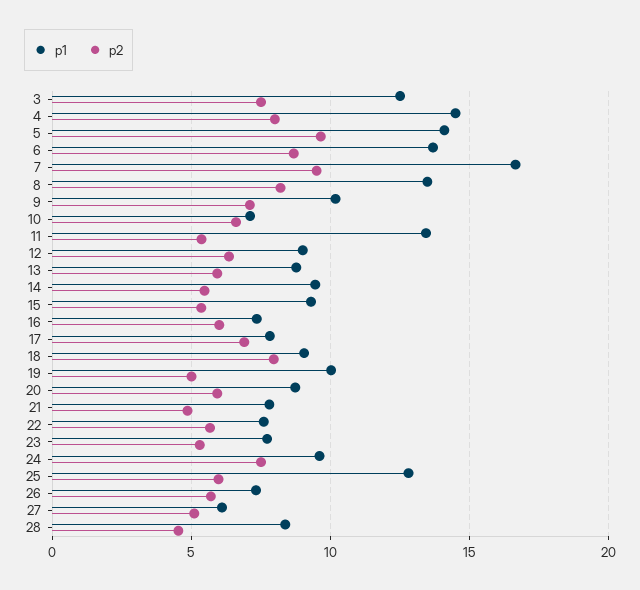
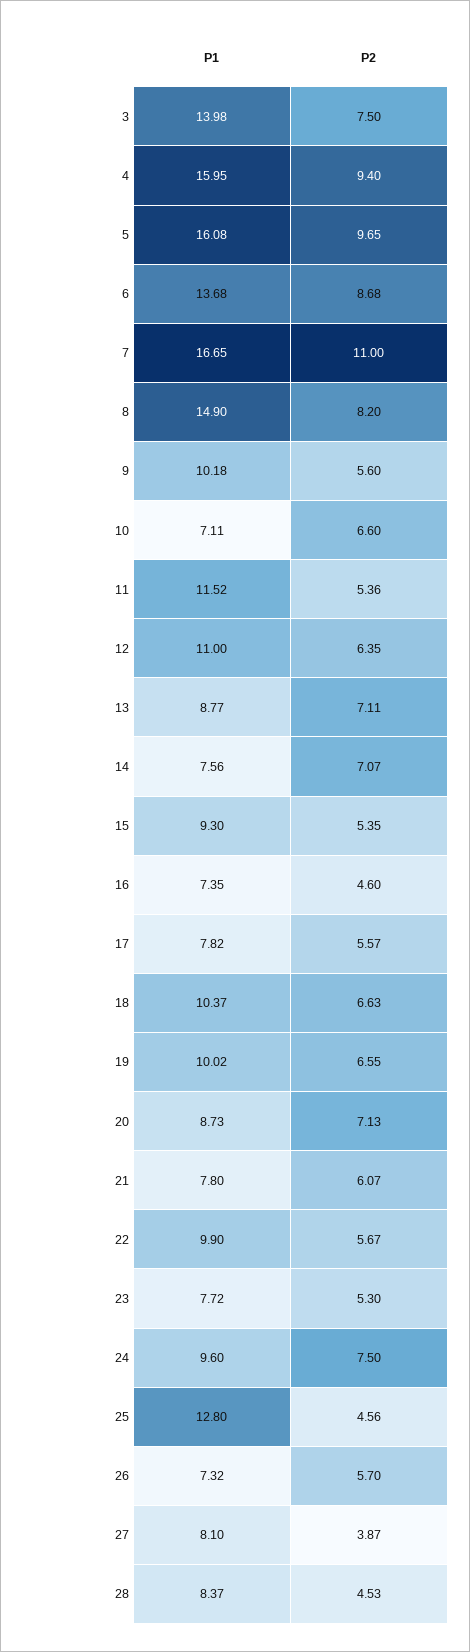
p1, 3: 12.5 -> 13.98
p1, 4: 14.5 -> 15.95
p2, 4: 8 -> 9.4
p1, 5: 14 -> 16.08
p2, 7: 9.5 -> 11
p1, 8: 13.5 -> 14.9
p2, 9: 7 -> 5.6
p1, 11: 13.5 -> 11.52
p1, 12: 9 -> 11
p2, 13: 6 -> 7.11
p1, 14: 9.5 -> 7.56
p2, 14: 5.5 -> 7.07
p2, 16: 6 -> 4.6
p2, 17: 7 -> 5.57
p1, 18: 9 -> 10.37
p2, 18: 8 -> 6.63
p2, 19: 5 -> 6.55
p2, 20: 6 -> 7.13
p2, 21: 5 -> 6.07
p1, 22: 7.5 -> 9.9
p2, 25: 6 -> 4.56
p1, 27: 6 -> 8.1
p2, 27: 5 -> 3.87

